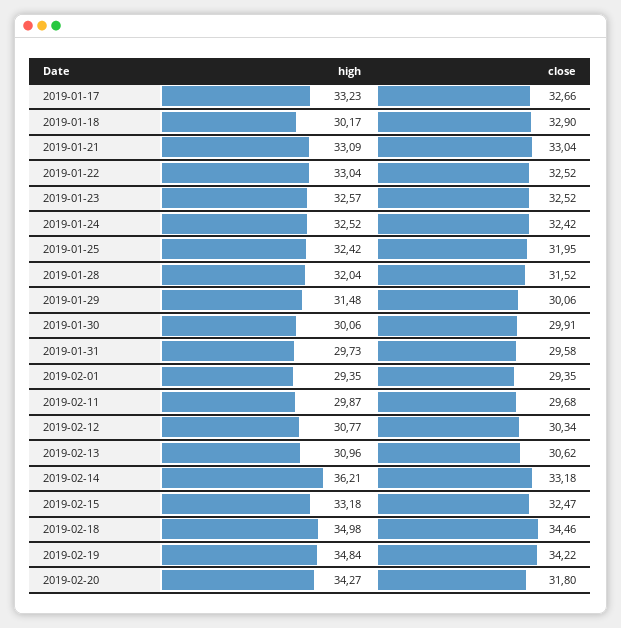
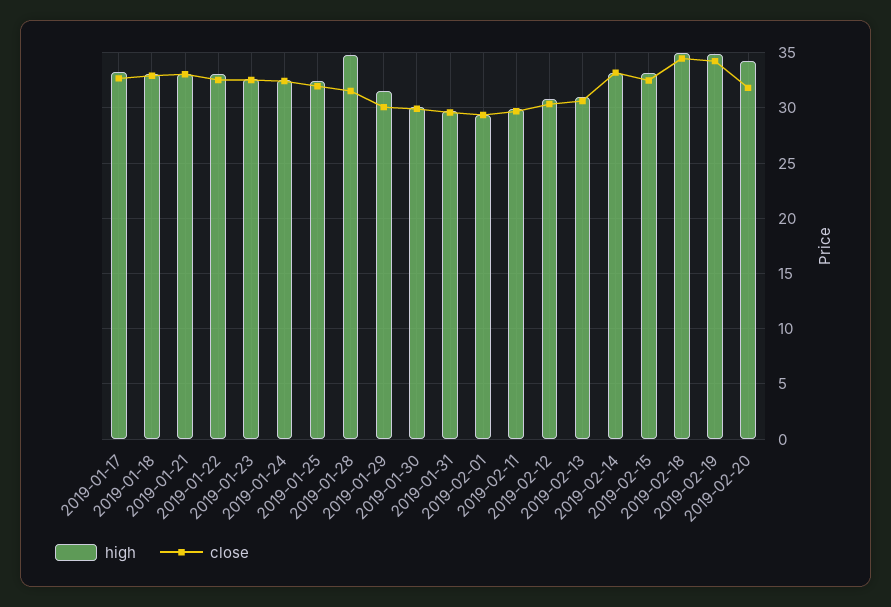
high, 2019-01-18: 30.17 -> 33
high, 2019-01-28: 32.04 -> 35
high, 2019-02-14: 36.21 -> 33

